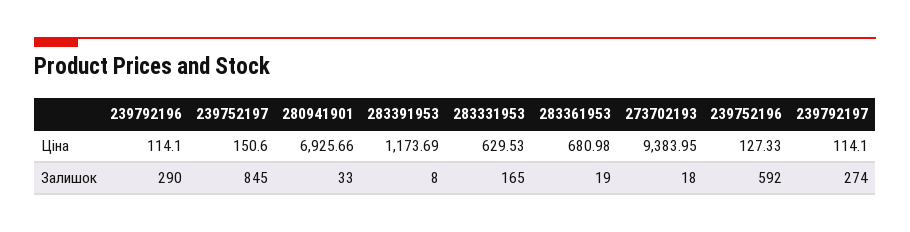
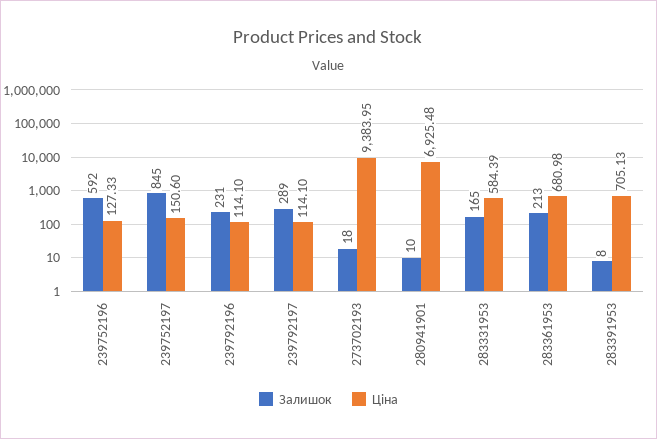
Ціна, 280941901: 6925.66 -> 6925.48
Ціна, 283391953: 1173.69 -> 705.13
Ціна, 283331953: 629.53 -> 584.39
Залишок, 239792196: 290 -> 231
Залишок, 280941901: 33 -> 10
Залишок, 283361953: 19 -> 213
Залишок, 239792197: 274 -> 289

